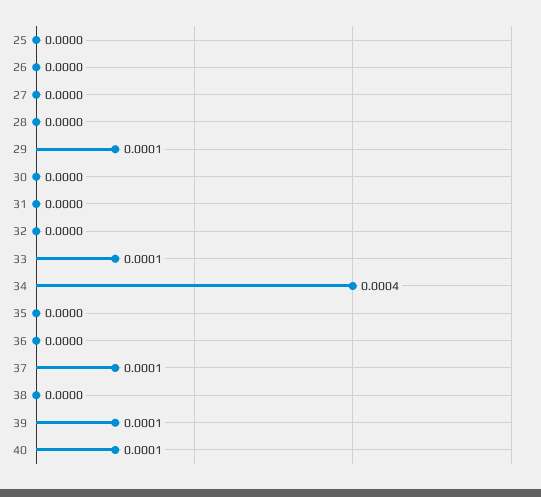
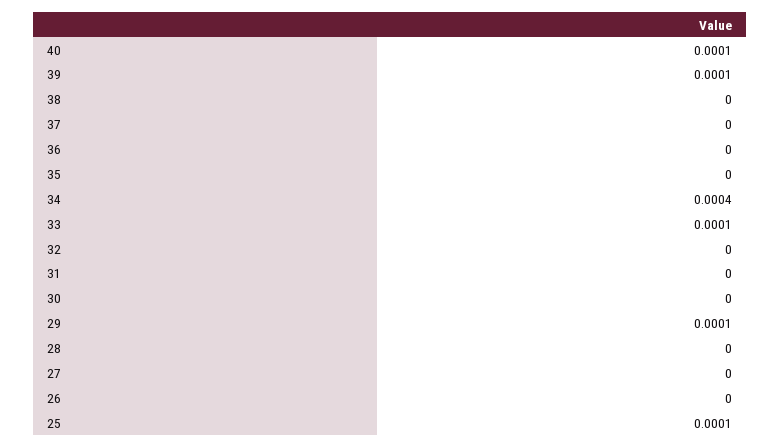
25: 0 -> 0.0001
37: 0.0001 -> 0

